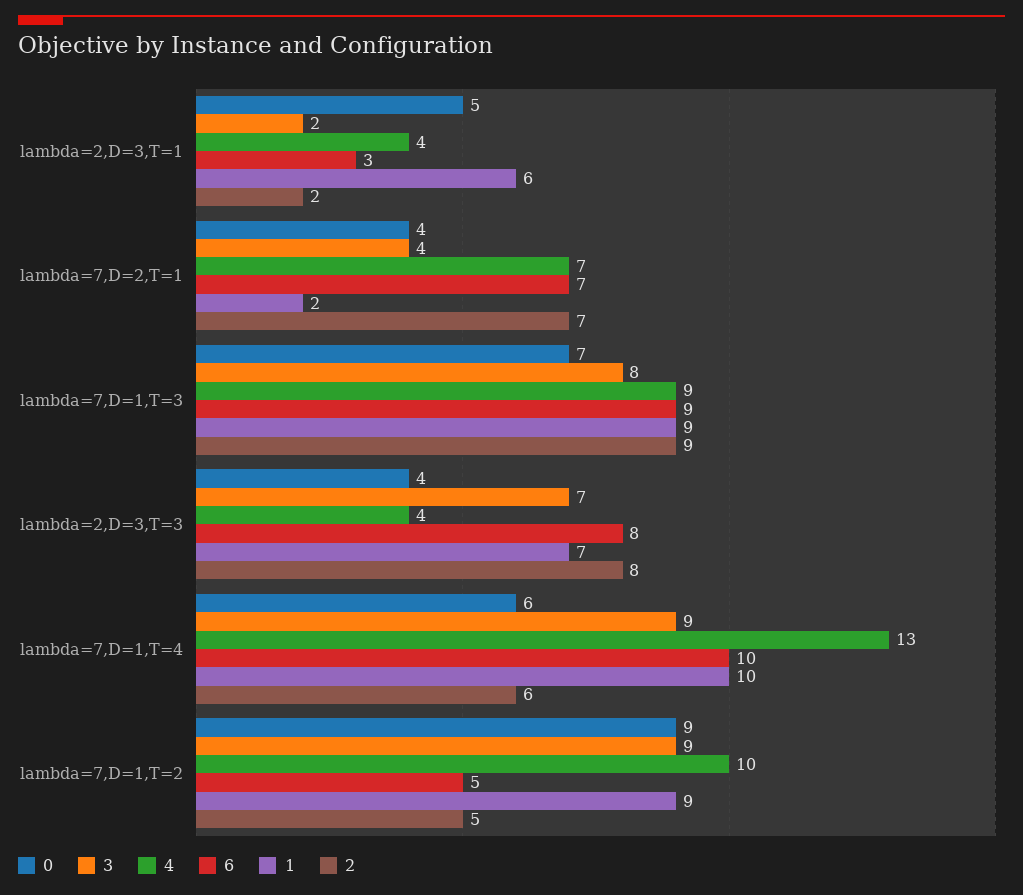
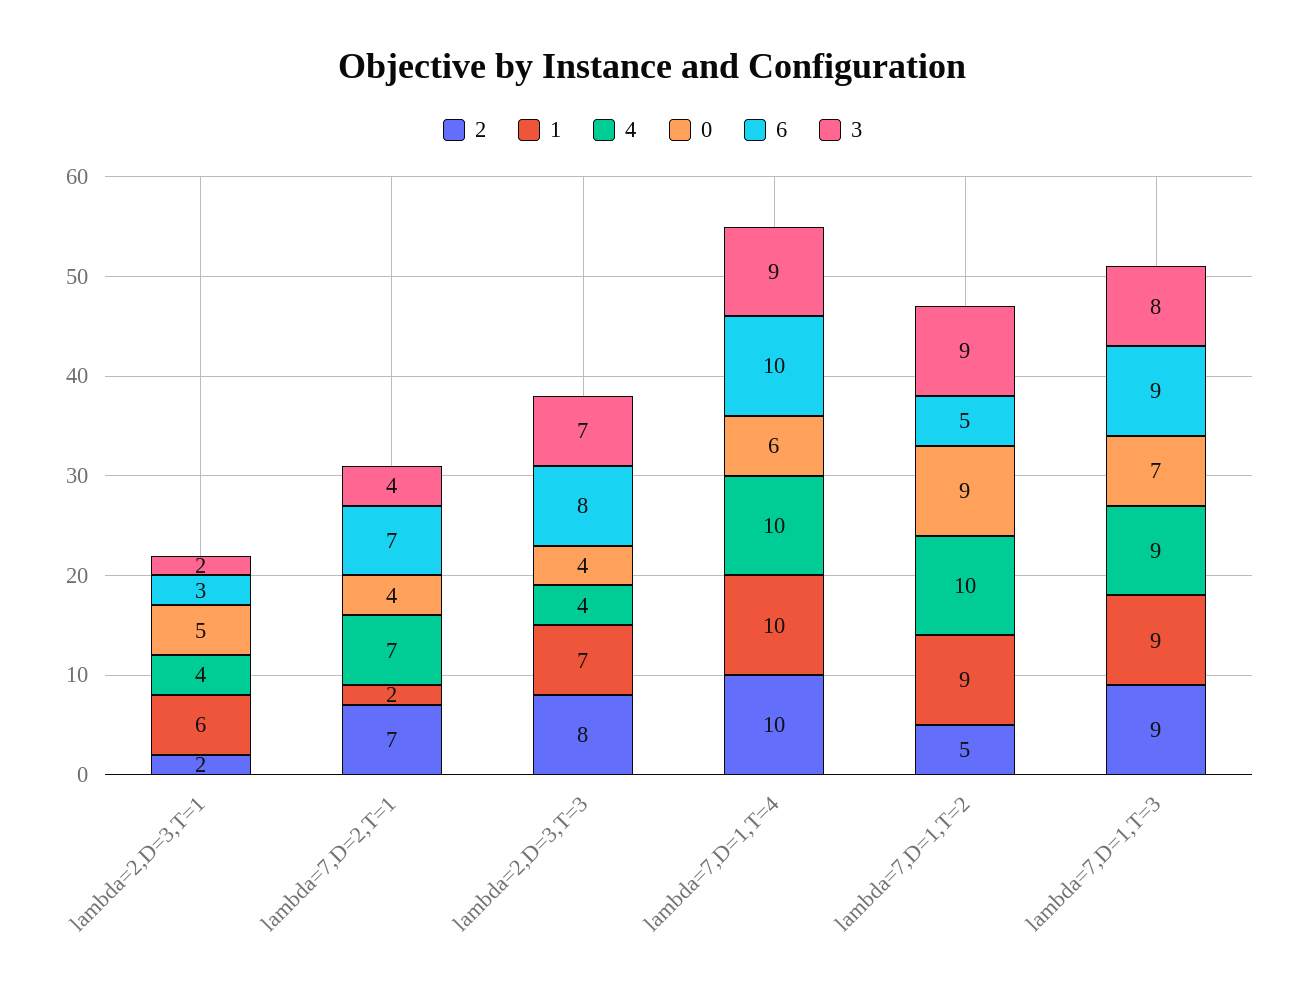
4, lambda=7,D=1,T=4: 13 -> 10
2, lambda=7,D=1,T=4: 6 -> 10

